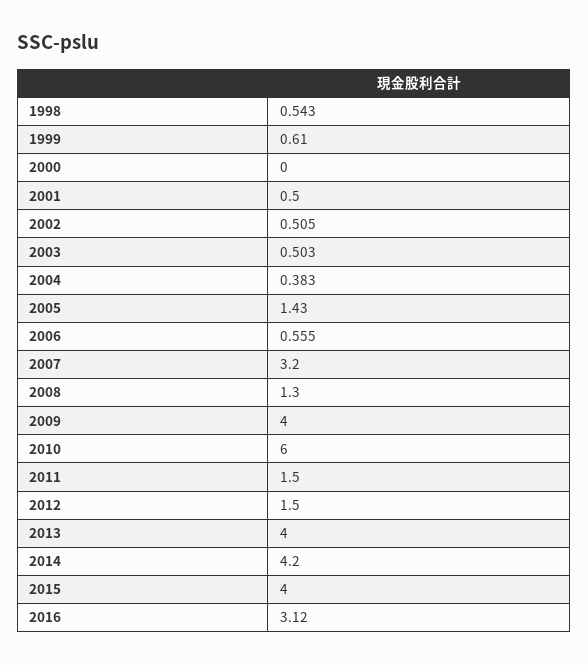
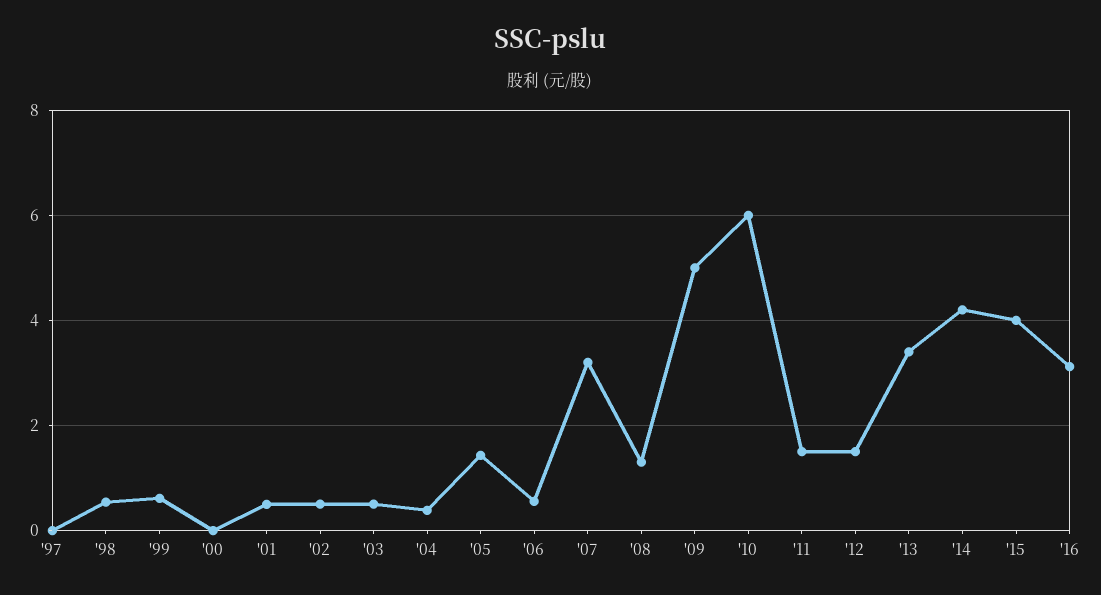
2009: 4 -> 5
2013: 4 -> 3.4
'97: none -> 0

